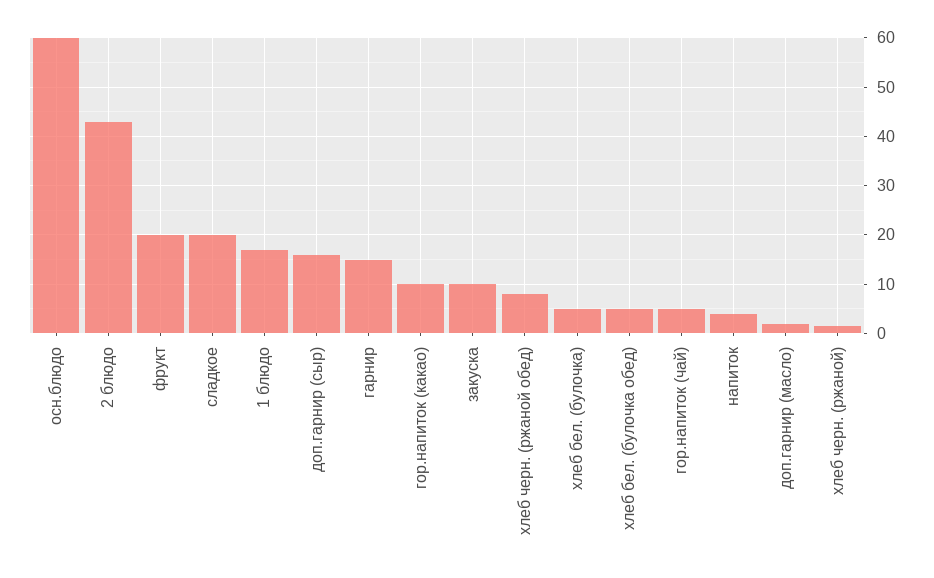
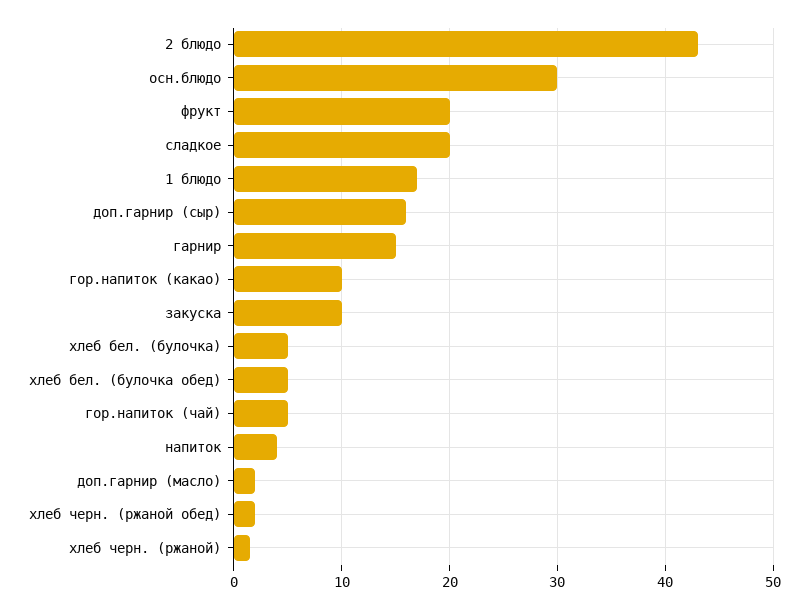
осн.блюдо: 60 -> 30
хлеб черн. (ржаной обед): 8 -> 2

